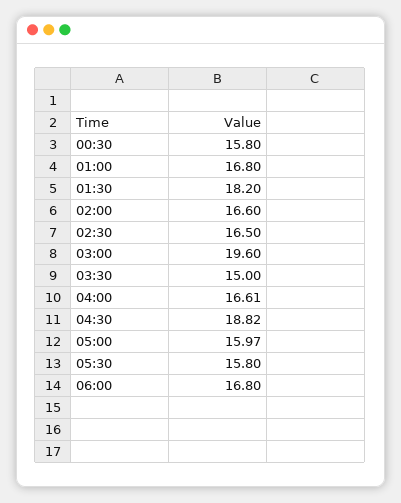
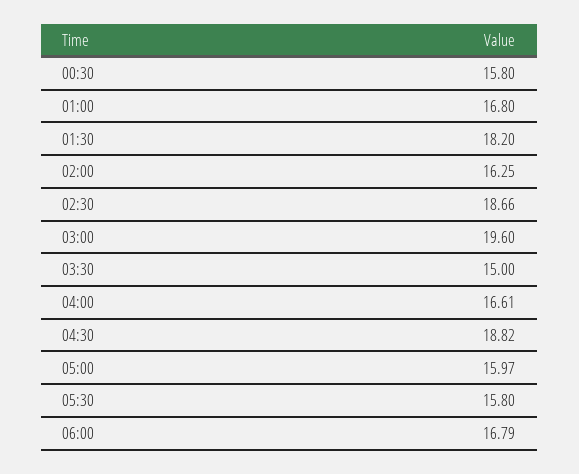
02:00: 16.6 -> 16.25
02:30: 16.5 -> 18.66
06:00: 16.8 -> 16.79

